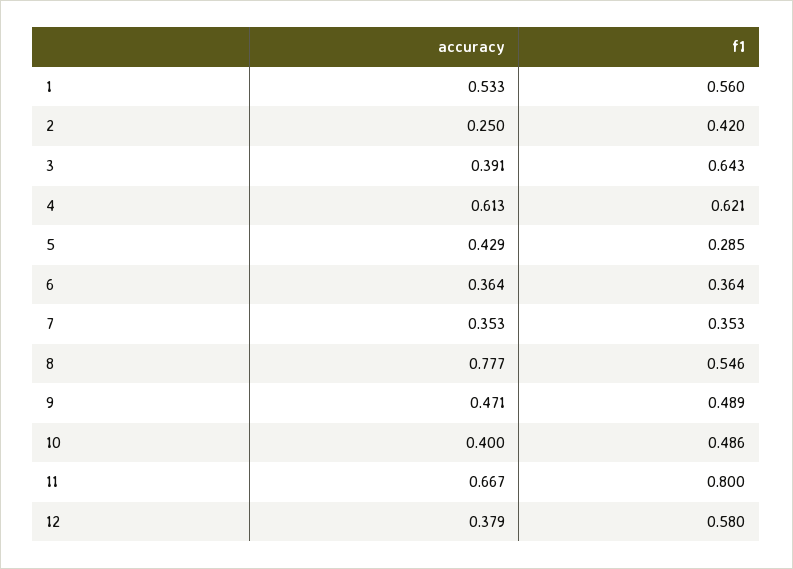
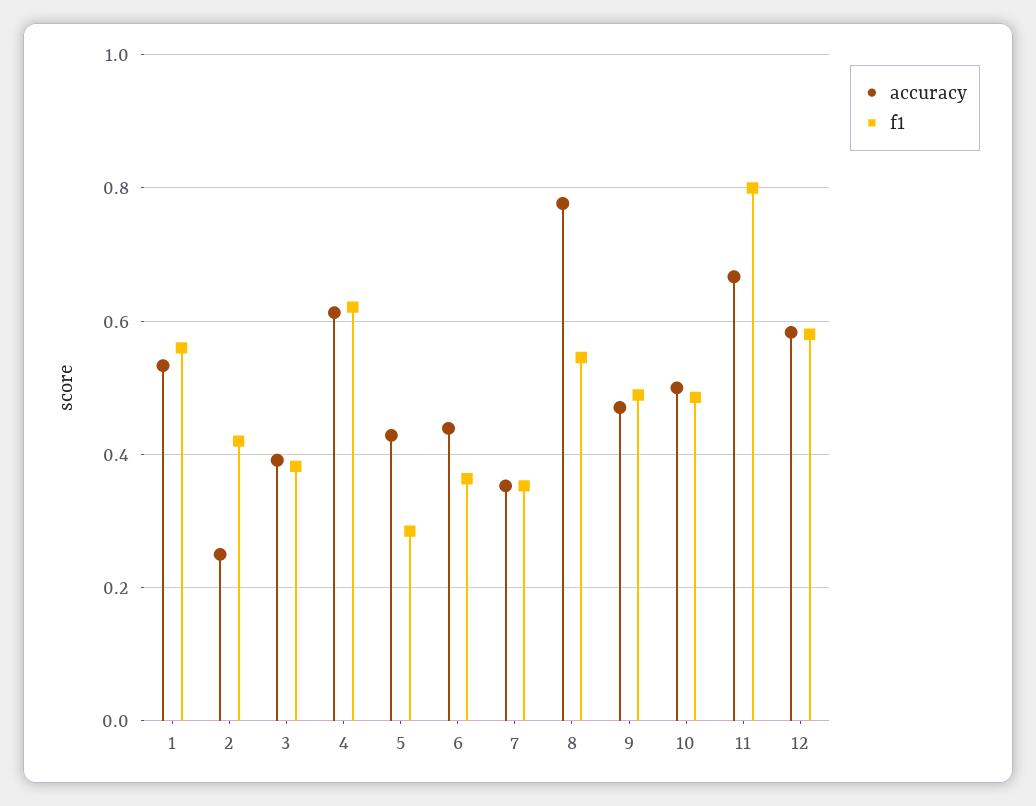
f1, 3: 0.643 -> 0.38
accuracy, 6: 0.364 -> 0.44
accuracy, 10: 0.4 -> 0.5
accuracy, 12: 0.379 -> 0.58

